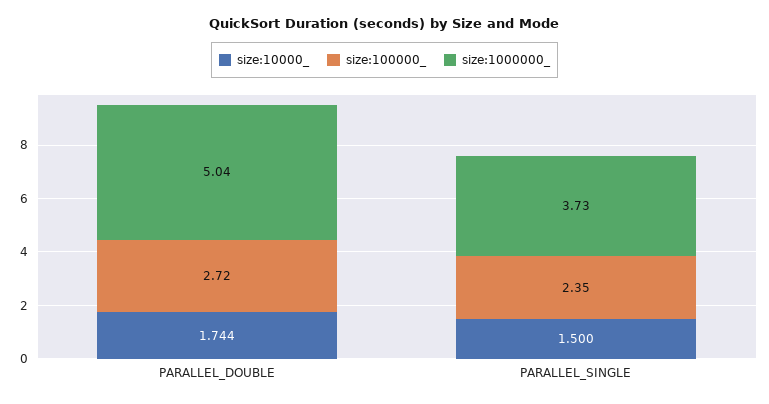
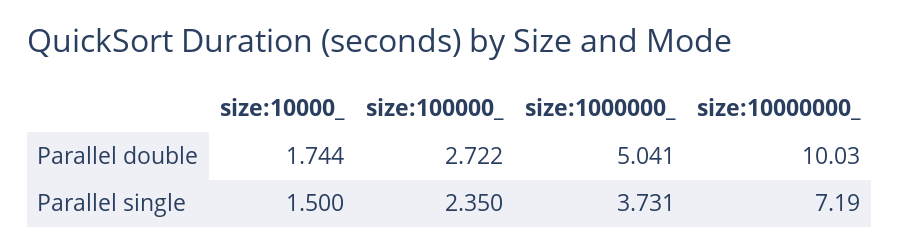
size:10000000_, PARALLEL_DOUBLE: none -> 10.03
size:10000000_, PARALLEL_SINGLE: none -> 7.19

